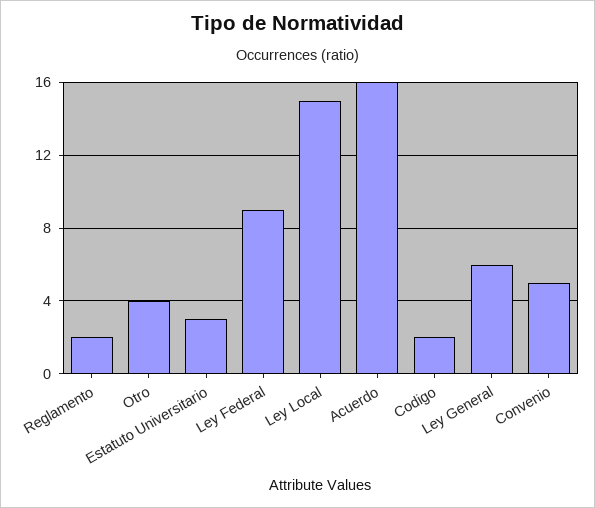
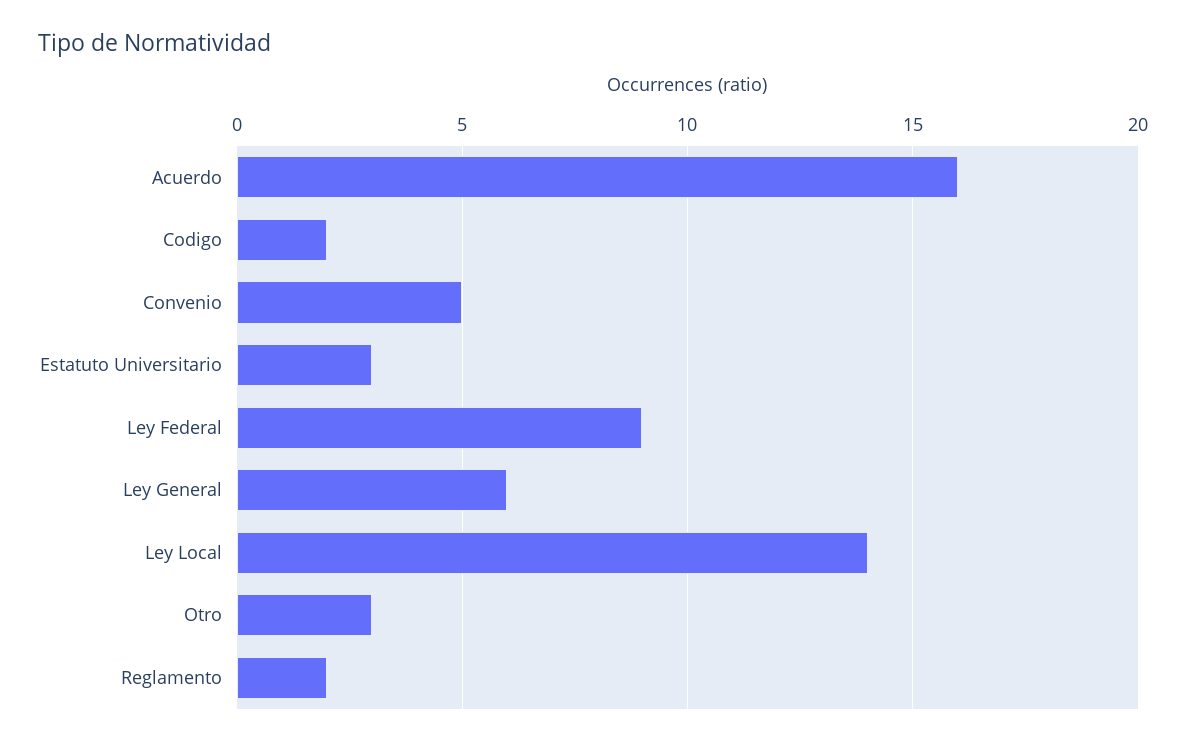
Otro: 4 -> 3
Ley Local: 15 -> 14

